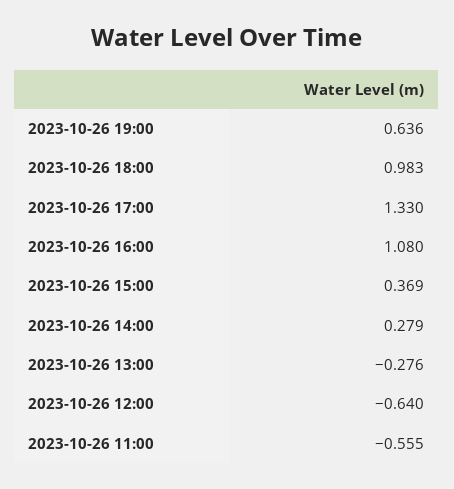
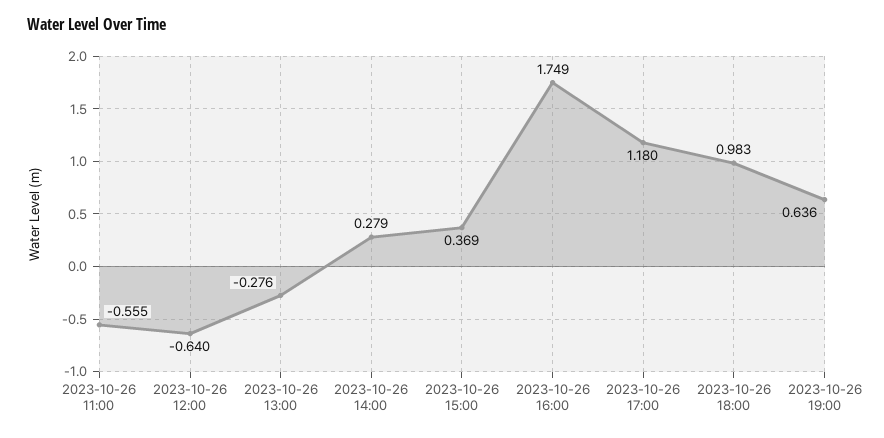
2023-10-26 17:00: 1.33 -> 1.18
2023-10-26 16:00: 1.08 -> 1.749

